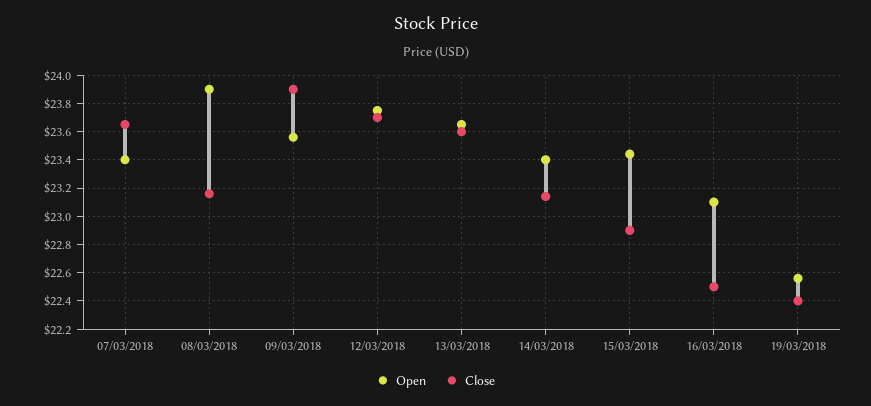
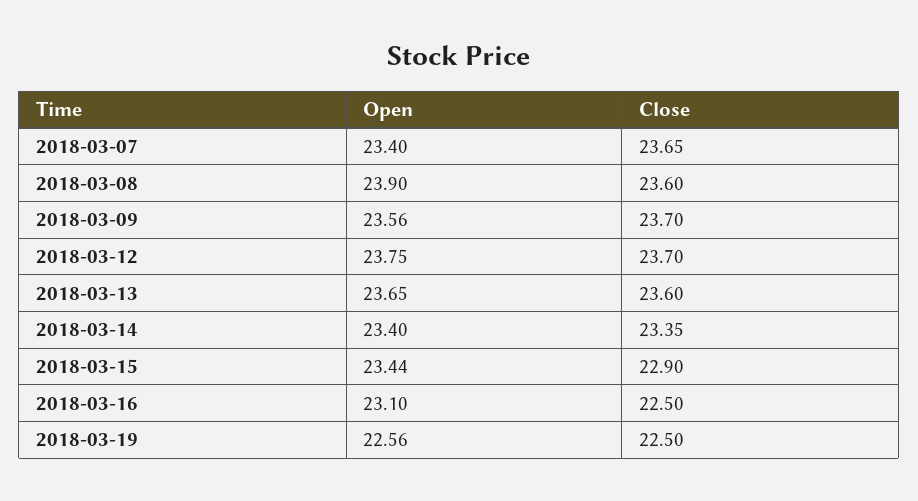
Close, 08/03/2018: 23.15 -> 23.6
Close, 09/03/2018: 23.9 -> 23.7
Close, 14/03/2018: 23.15 -> 23.35
Close, 19/03/2018: 22.4 -> 22.5

